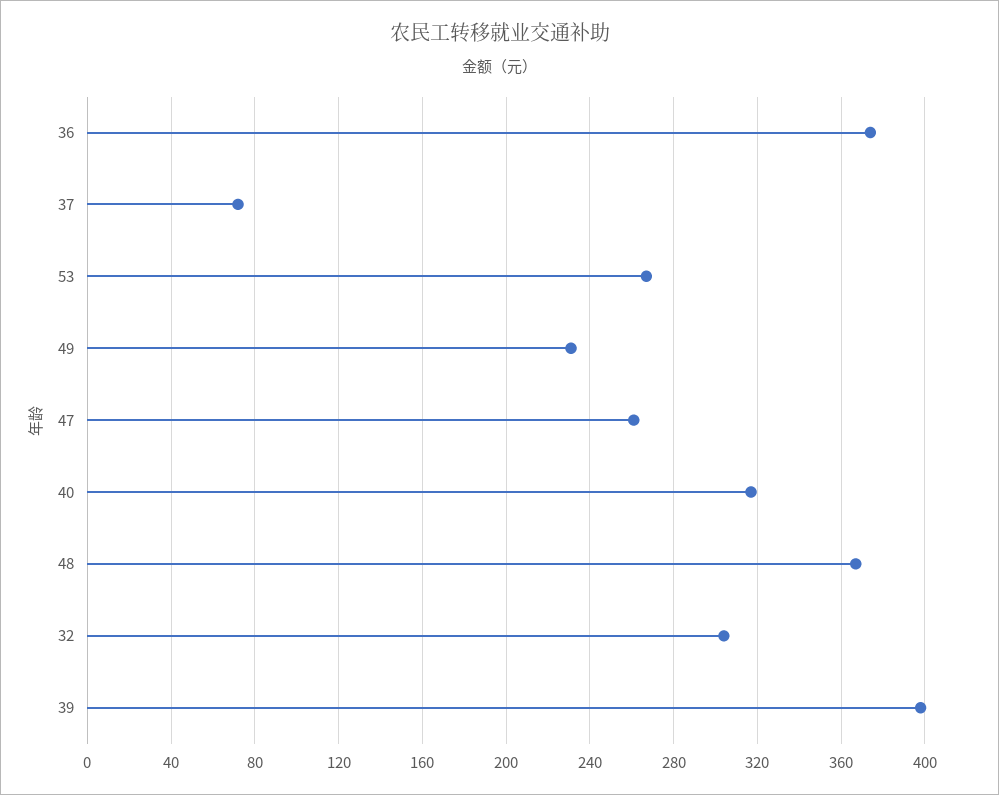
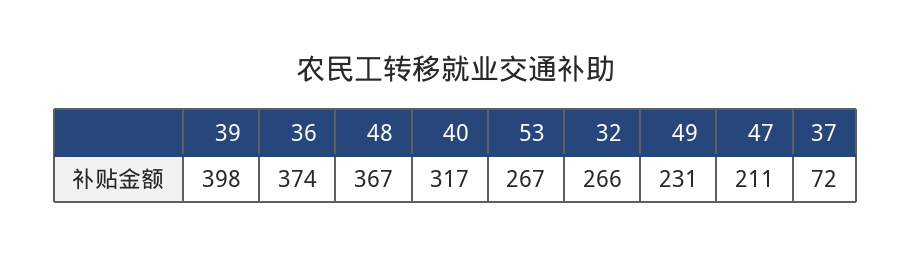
47: 260 -> 211
32: 305 -> 266

